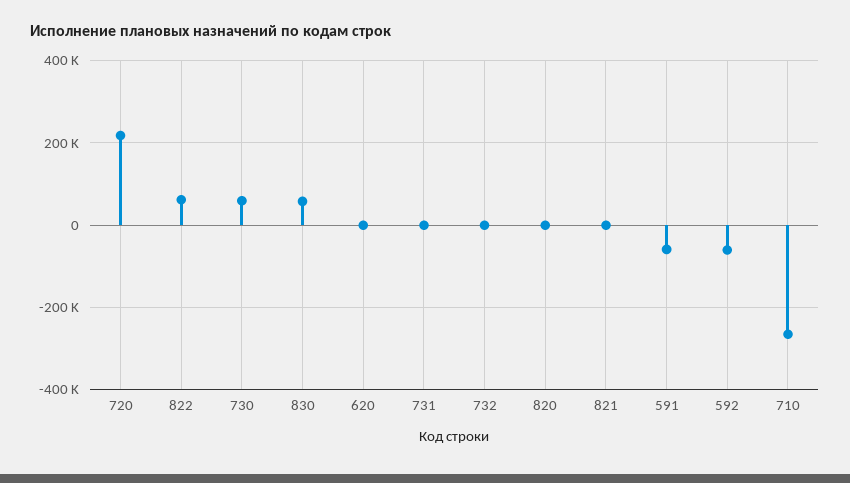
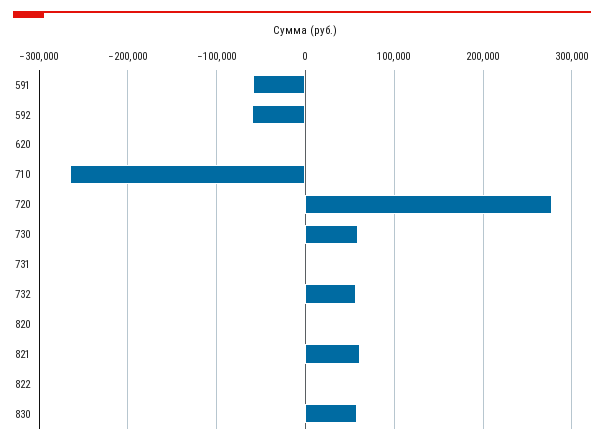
720: 220000 -> 280000
822: 60000 -> 0
732: 0 -> 60000
821: 0 -> 60000

